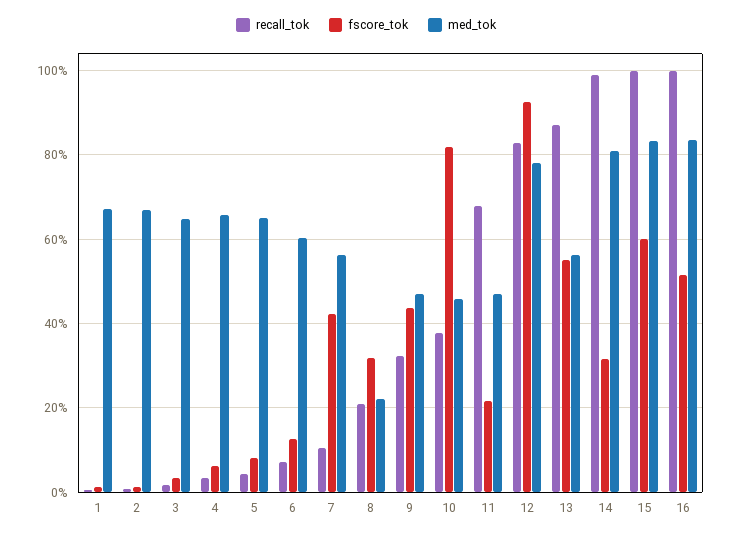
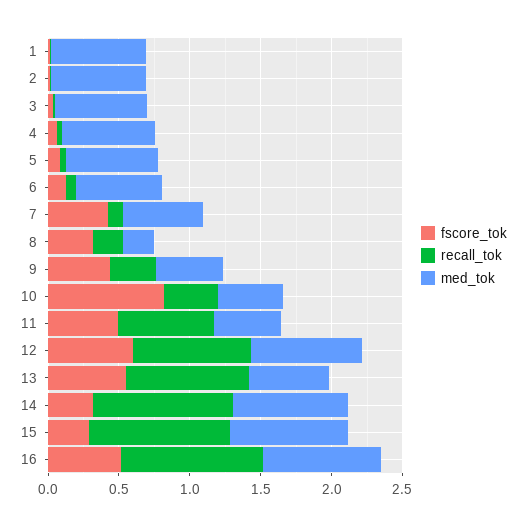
fscore_tok, 11: 0.22 -> 0.5
fscore_tok, 12: 0.92 -> 0.6
fscore_tok, 15: 0.6 -> 0.3

